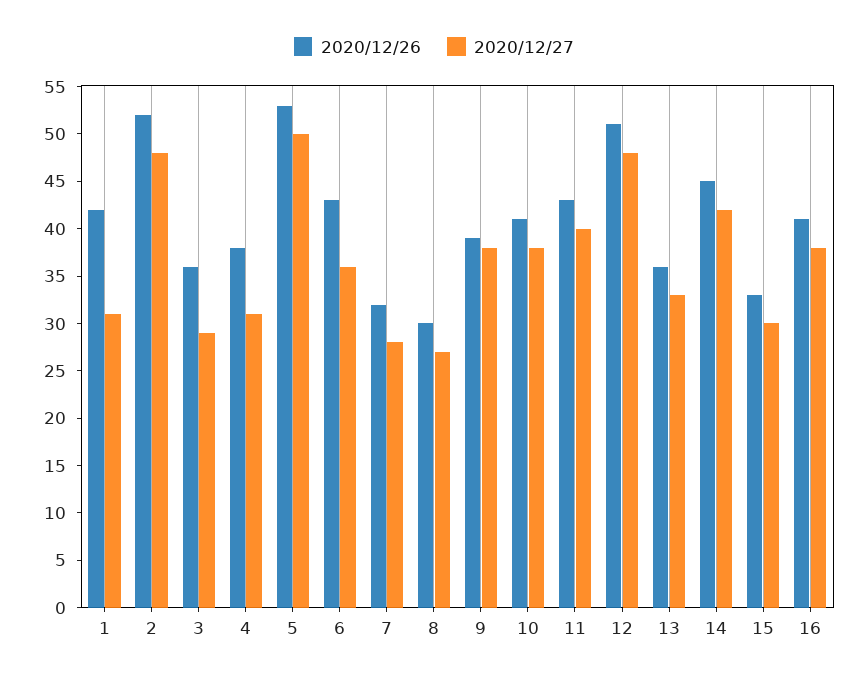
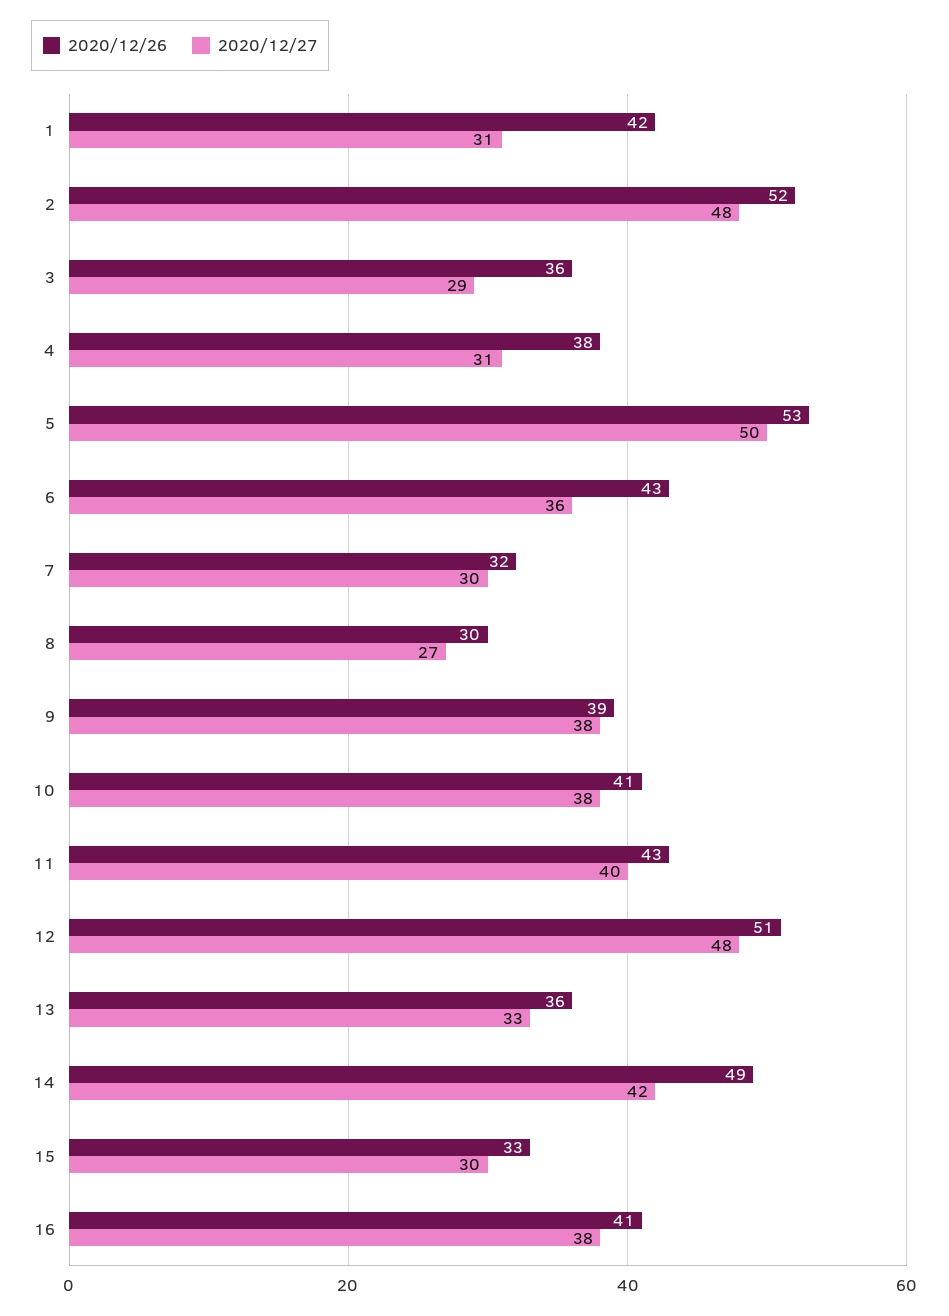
2020/12/27, 7: 28 -> 30
2020/12/26, 14: 45 -> 49

